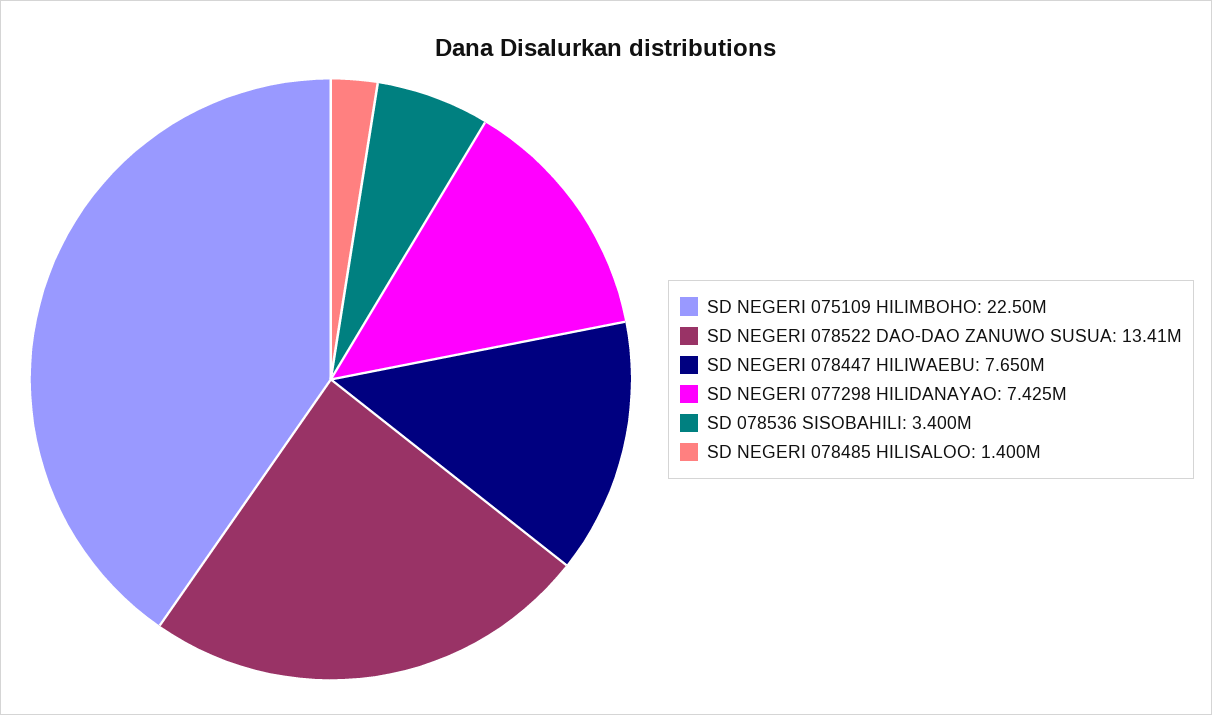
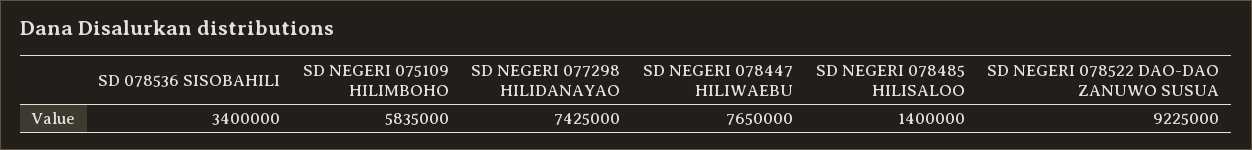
SD NEGERI 075109 HILIMBOHO: 22500000 -> 5835000
SD NEGERI 078522 DAO-DAO ZANUWO SUSUA: 13410000 -> 9225000

